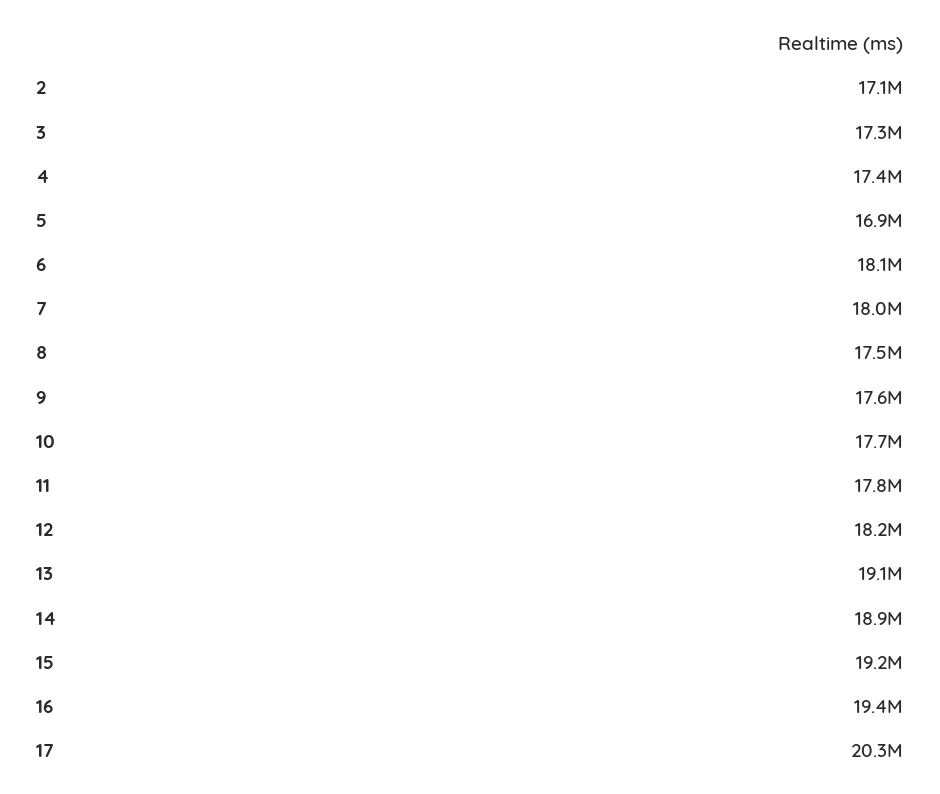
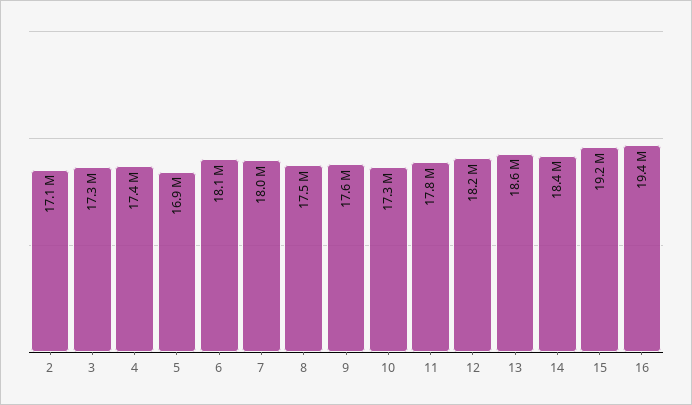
10: 17700000 -> 17300000
13: 19100000 -> 18600000
14: 18900000 -> 18400000
17: 20300000 -> none

